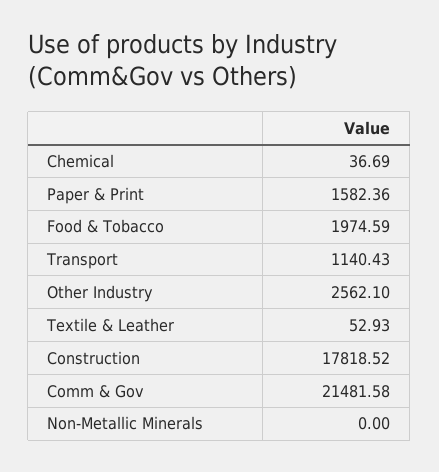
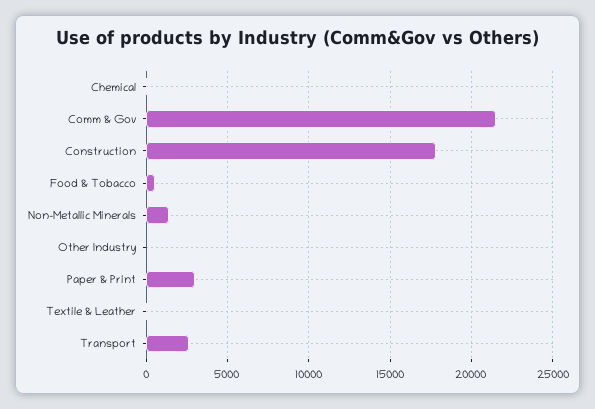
Paper & Print: 1582.36 -> 3000
Food & Tobacco: 1974.59 -> 500
Transport: 1140.43 -> 2500
Other Industry: 2562.1 -> 0
Non-Metallic Minerals: 0 -> 1500

